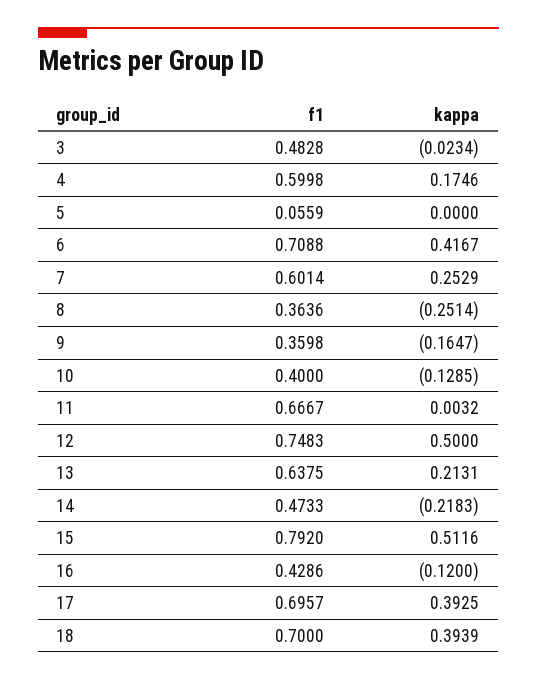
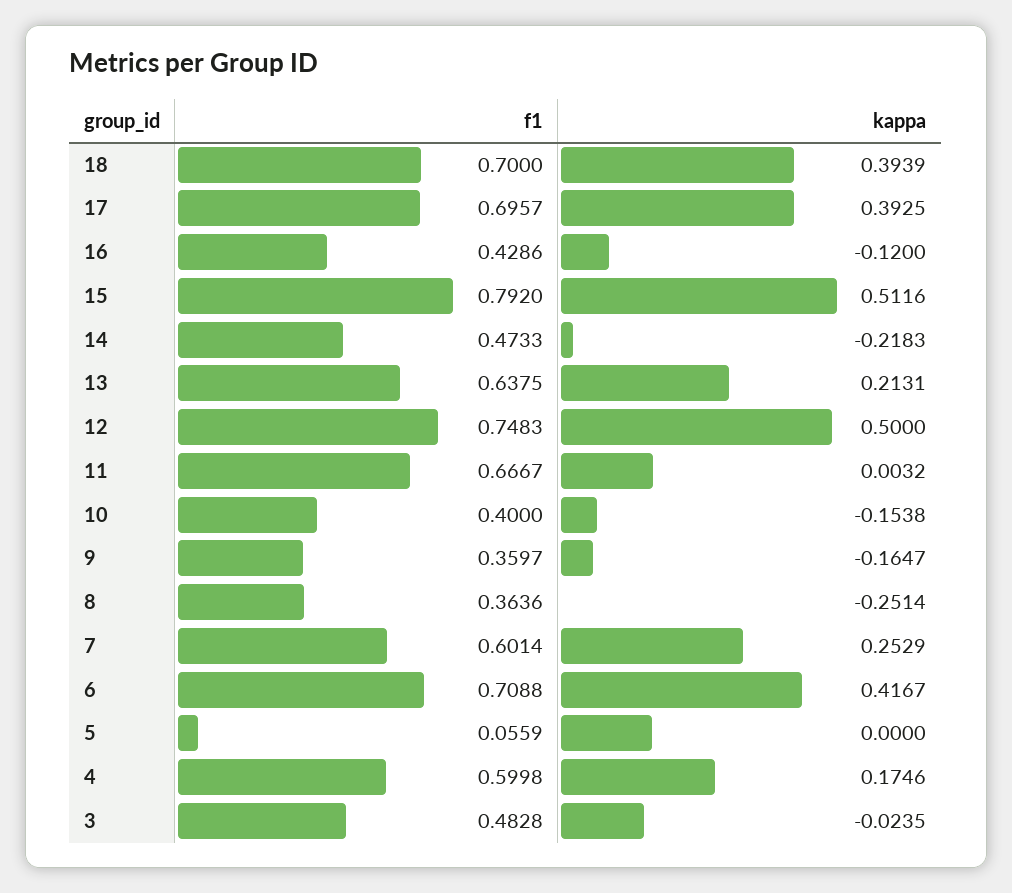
kappa, 3: -0.0234 -> -0.0235
f1, 9: 0.3598 -> 0.3597
kappa, 10: -0.1285 -> -0.1538

